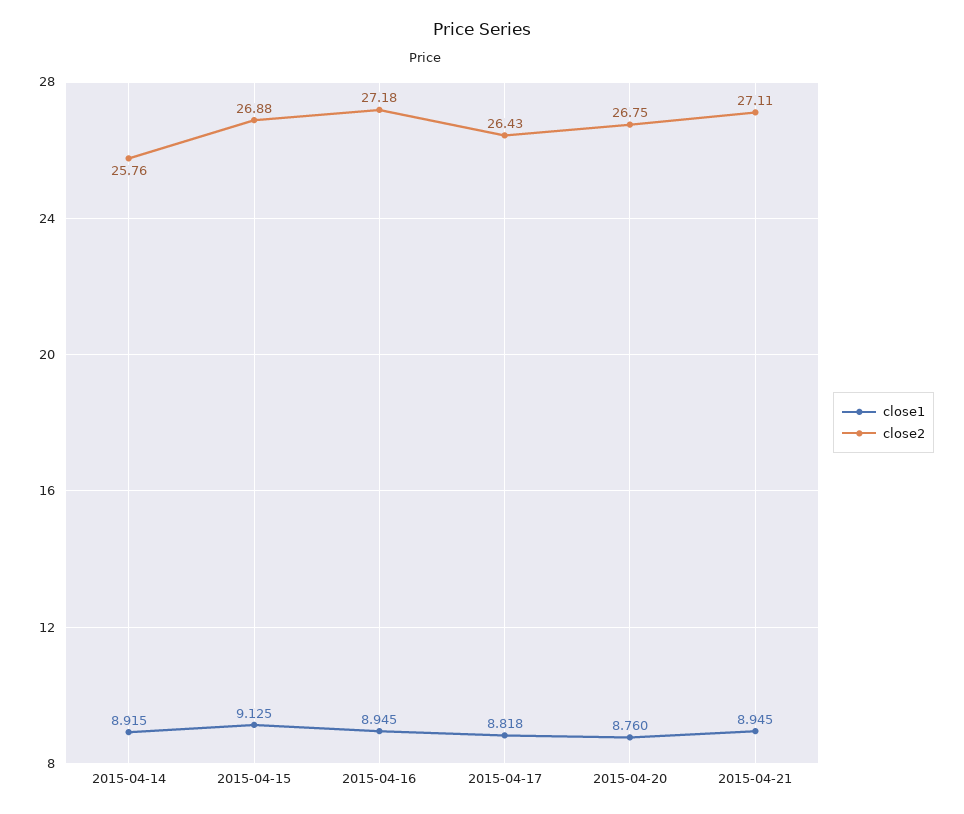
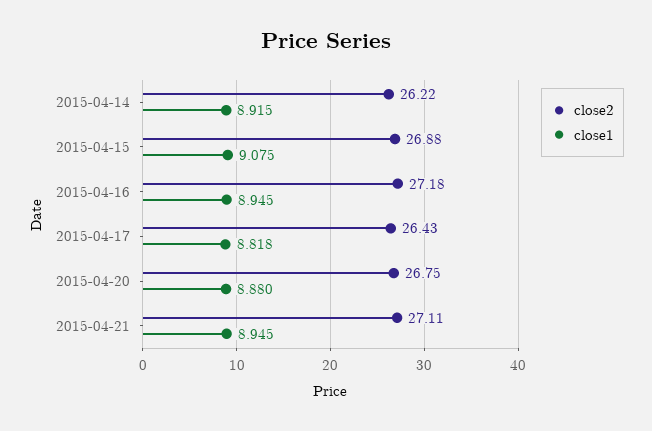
close2, 2015-04-14: 25.76 -> 26.22
close1, 2015-04-15: 9.125 -> 9.075
close1, 2015-04-20: 8.76 -> 8.88

